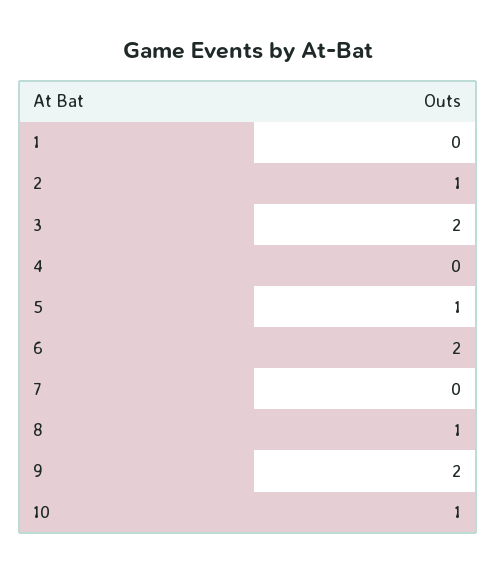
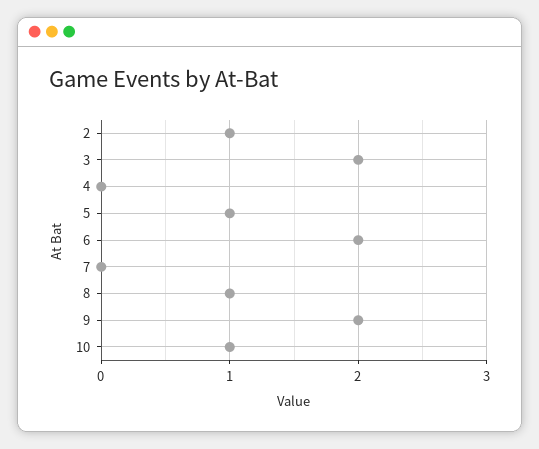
1: 0 -> none

